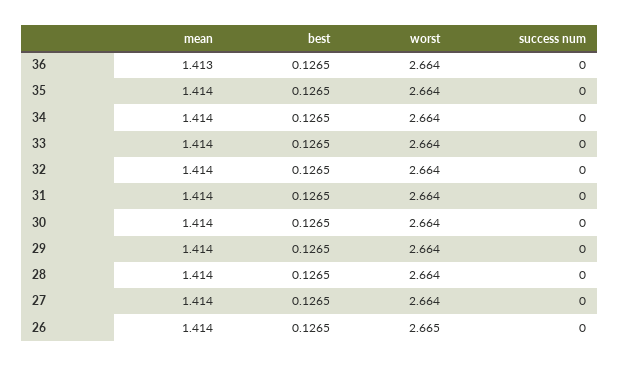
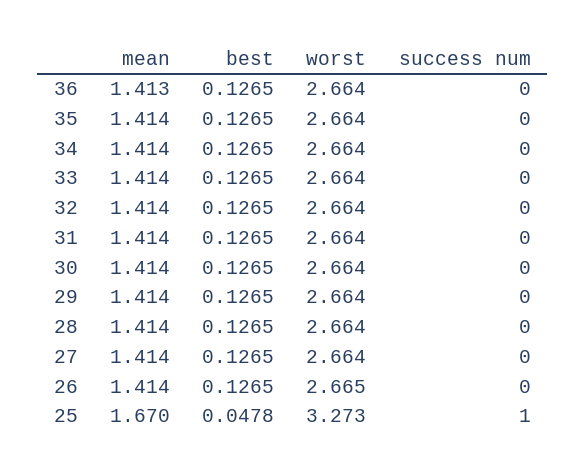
mean, 25: none -> 1.67
best, 25: none -> 0.0478
worst, 25: none -> 3.273
success num, 25: none -> 1

